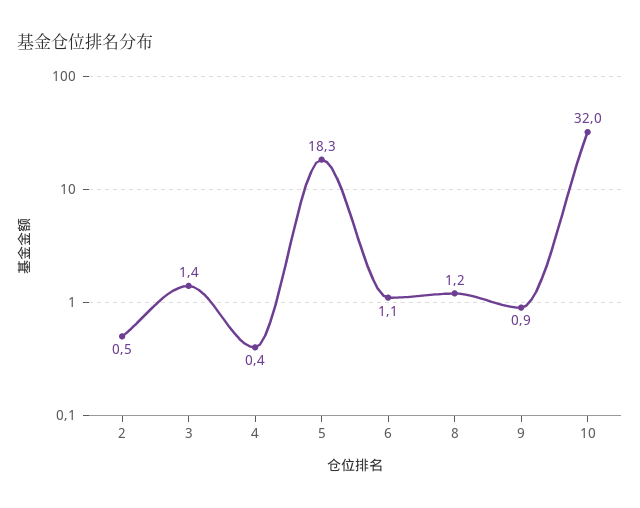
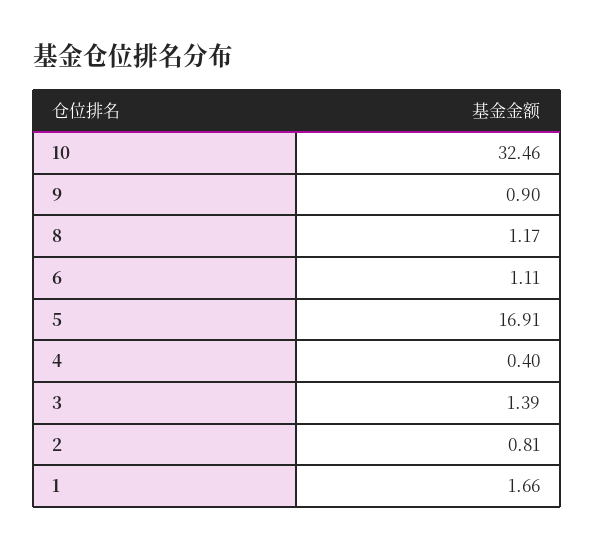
2: 0.5 -> 0.81
5: 18.3 -> 16.91
10: 32 -> 32.46
1: none -> 1.66

